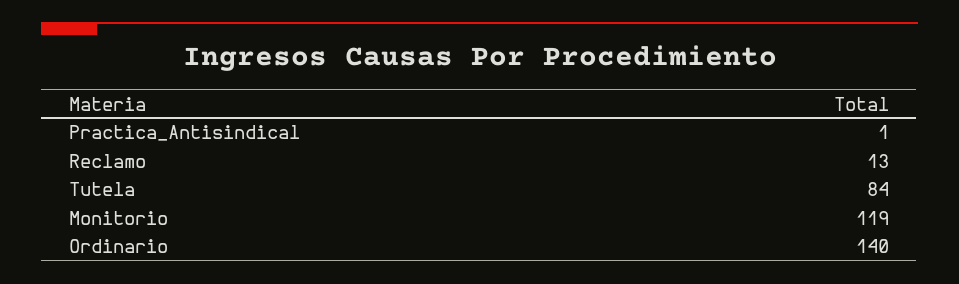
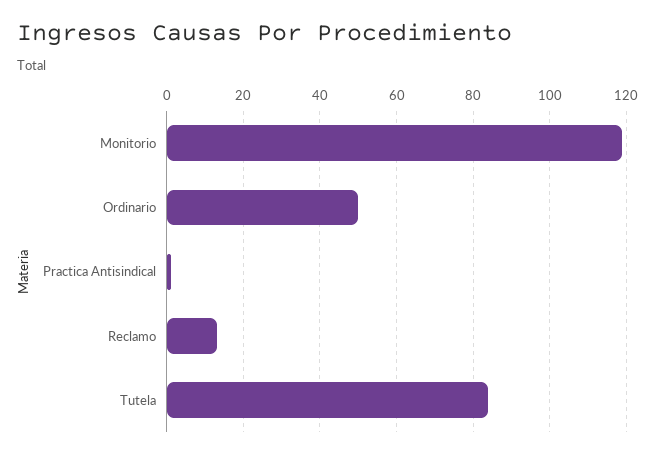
Ordinario: 140 -> 50

